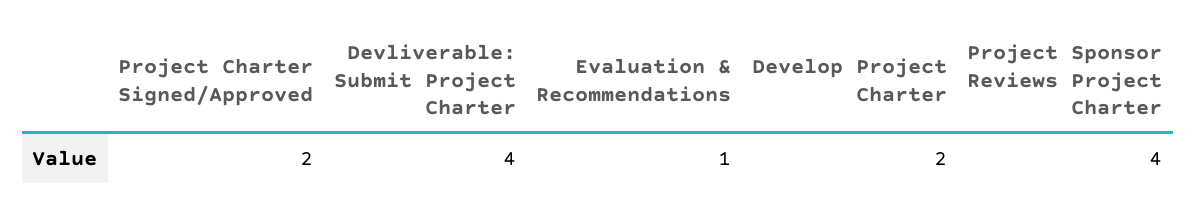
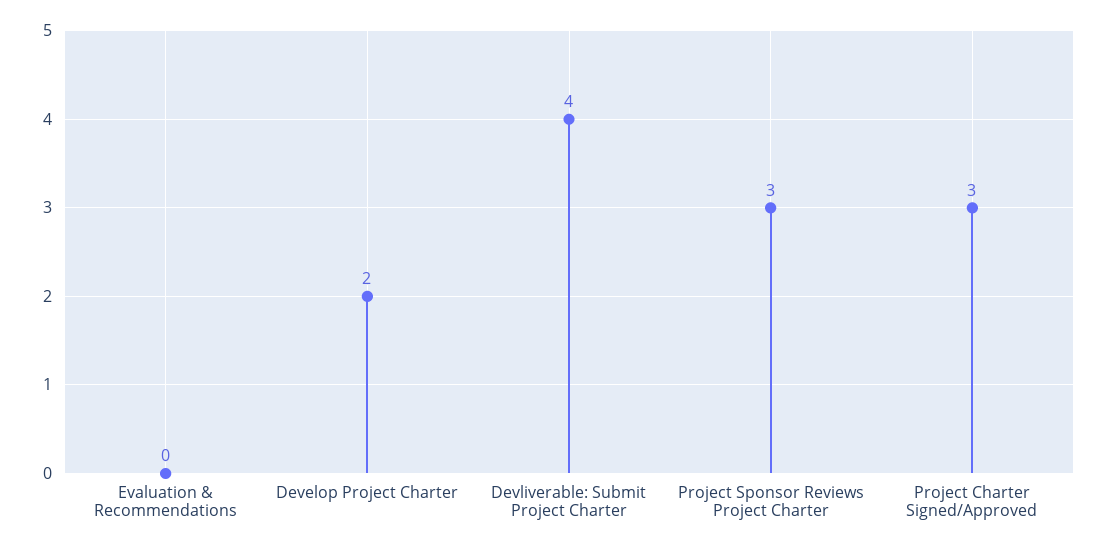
Project Charter Signed/Approved: 2 -> 3
Evaluation & Recommendations: 1 -> 0
Project Sponsor Reviews Project Charter: 4 -> 3

